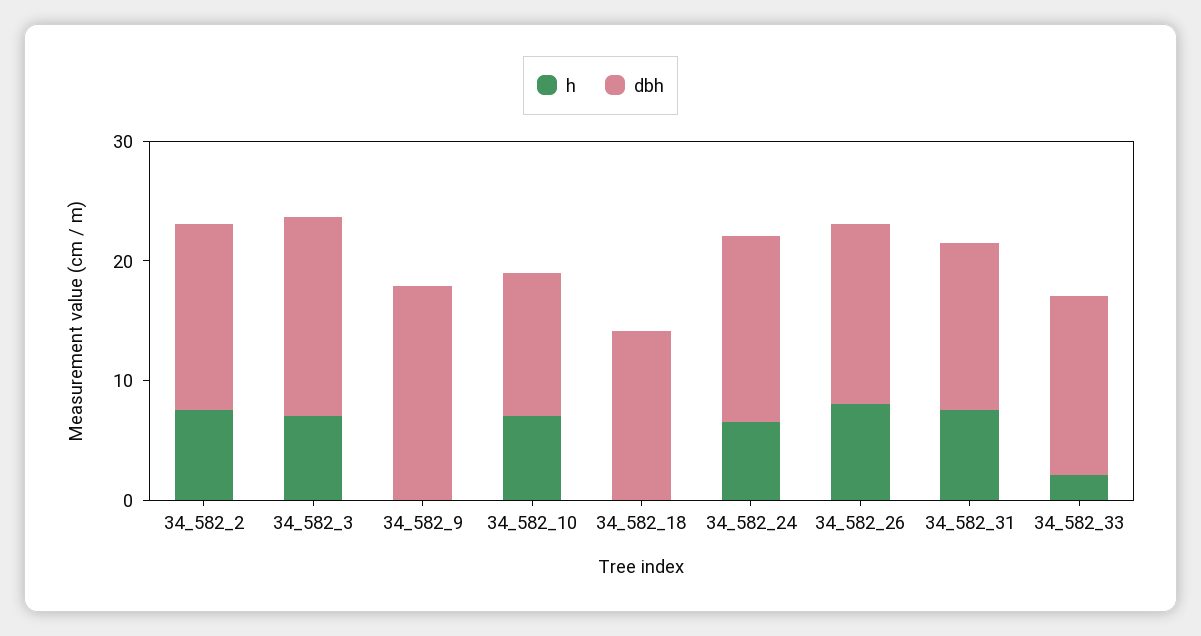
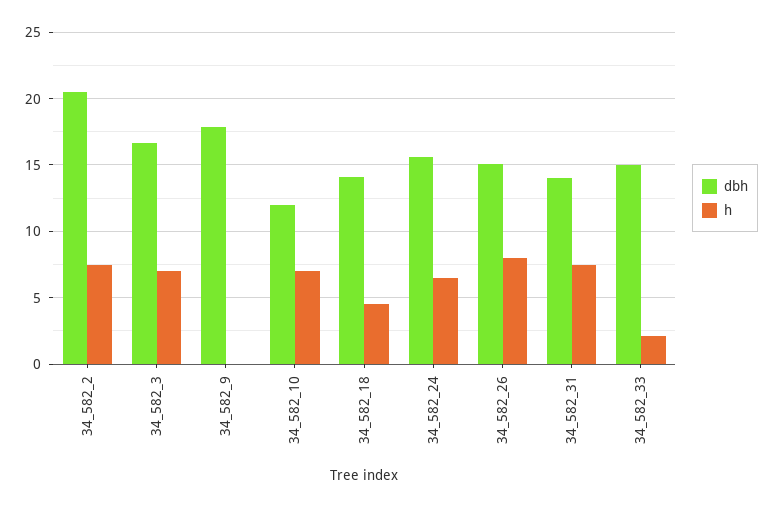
dbh, 34_582_2: 16 -> 20.5
h, 34_582_18: 0 -> 4.5

